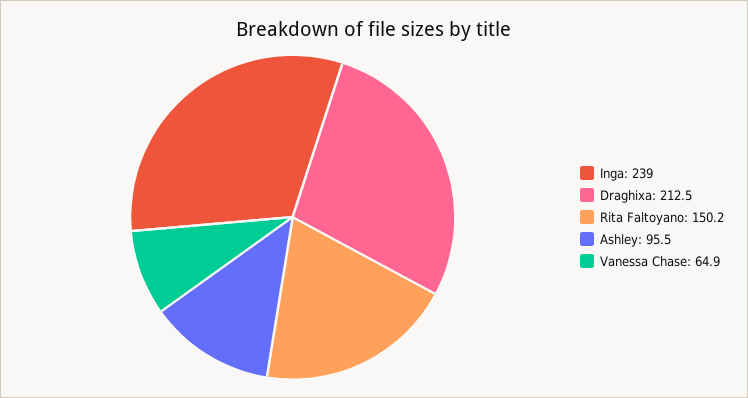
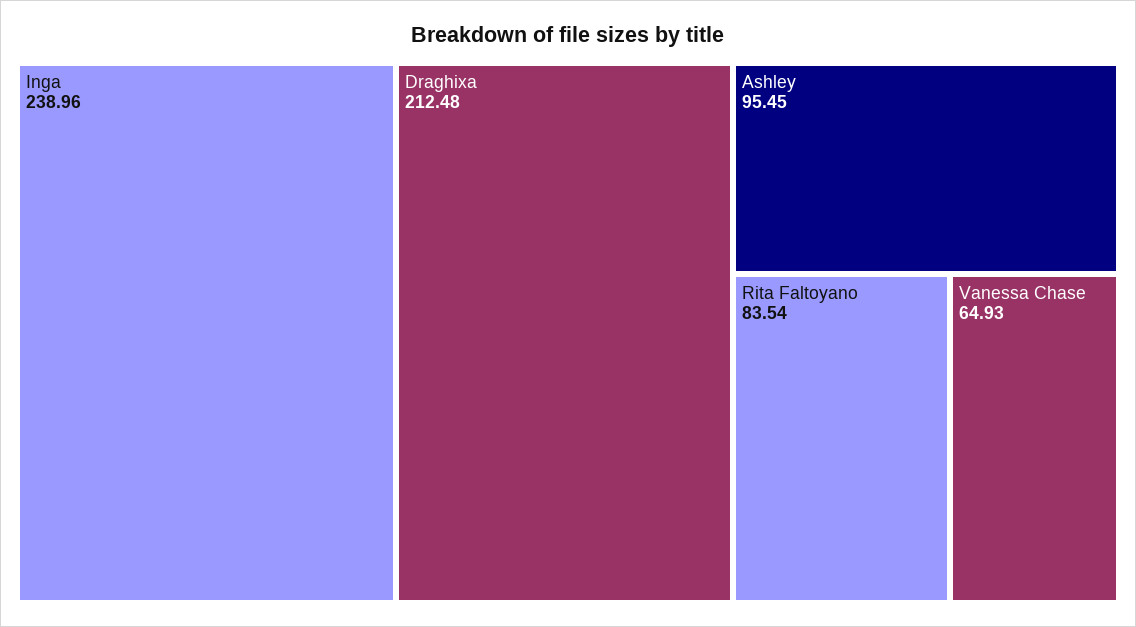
Rita Faltoyano: 150.2 -> 83.54

